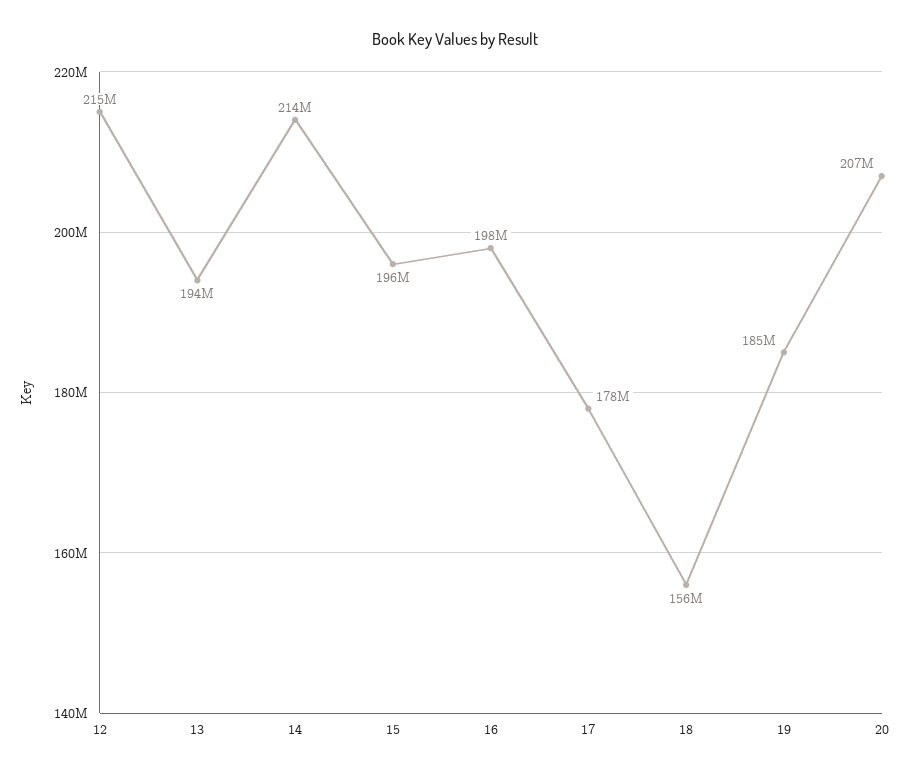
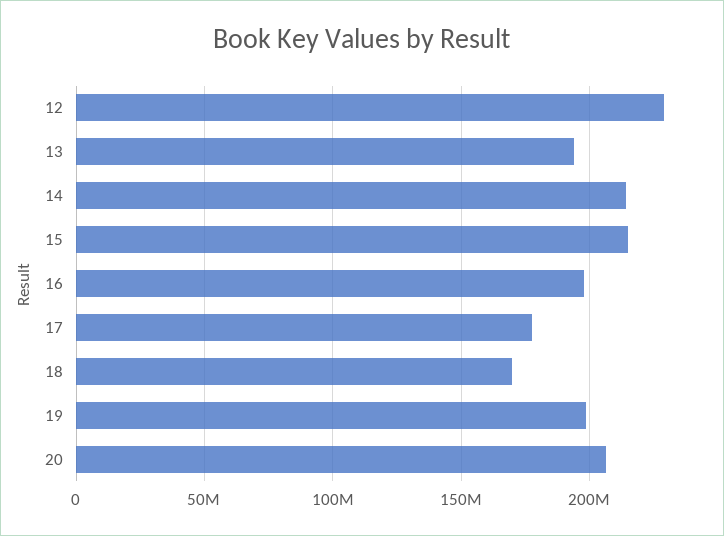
12: 215000000 -> 230000000
15: 196000000 -> 215000000
18: 156000000 -> 170000000
19: 185000000 -> 200000000

